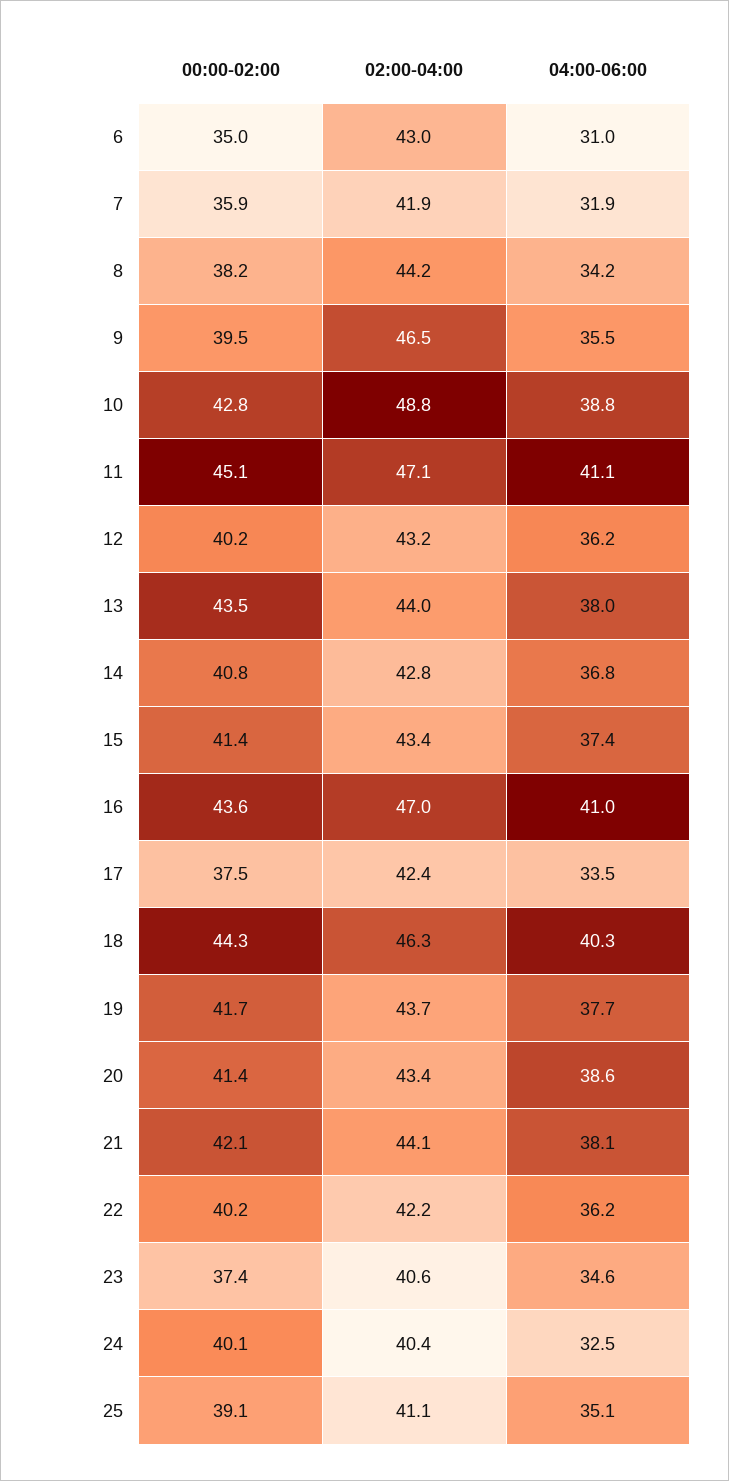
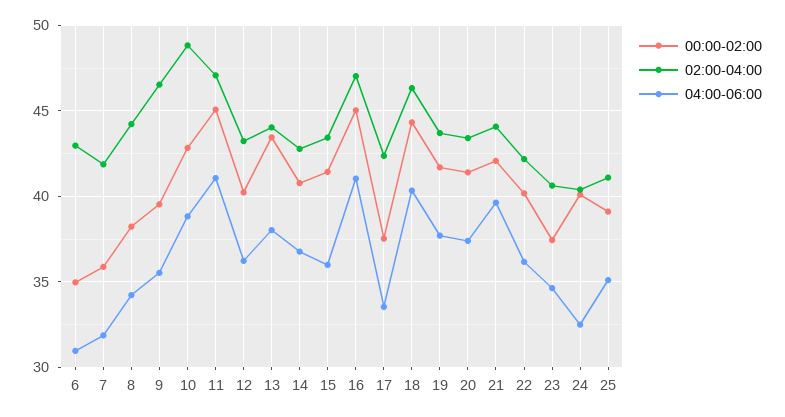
04:00-06:00, 15: 37.4 -> 36
00:00-02:00, 16: 43.6 -> 45
04:00-06:00, 20: 38.6 -> 37.5
04:00-06:00, 21: 38.1 -> 39.5

